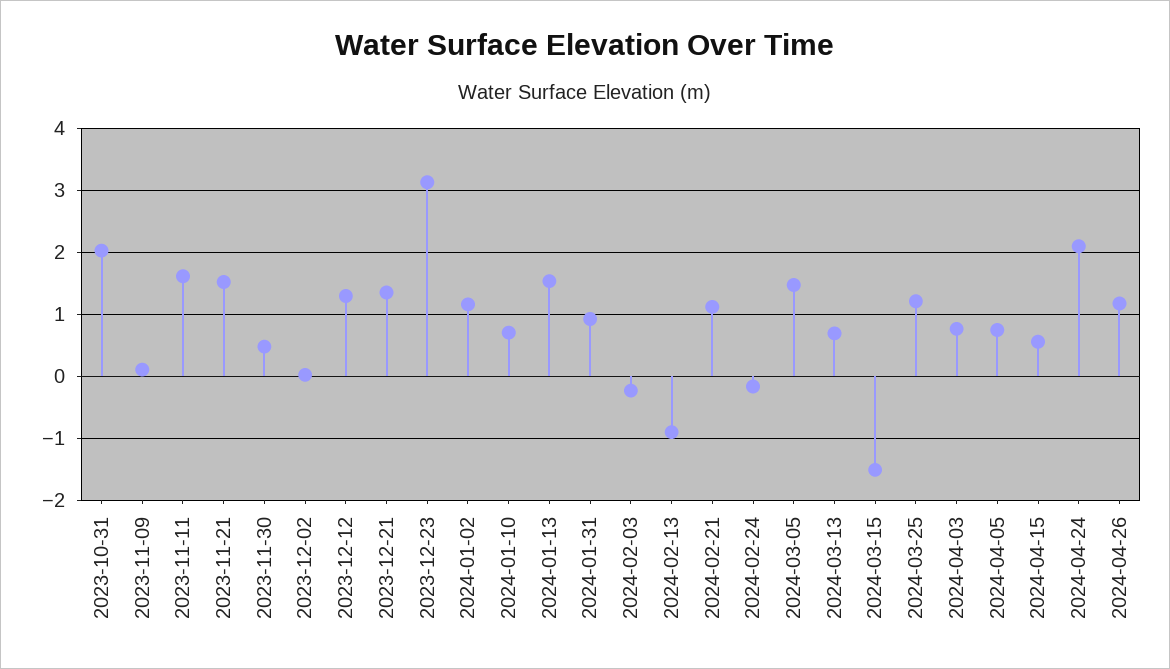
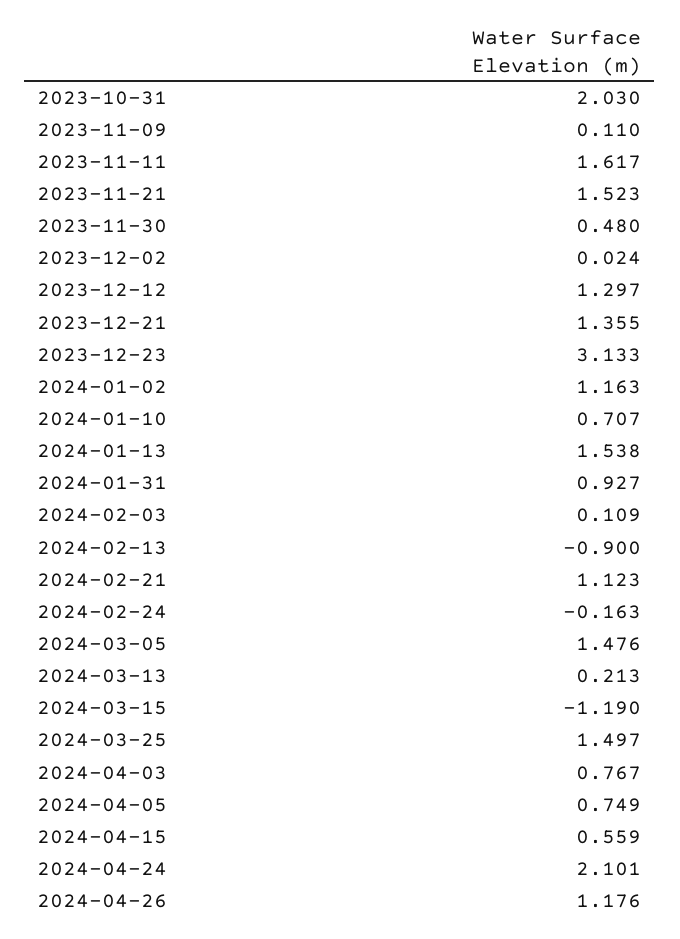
2024-02-03: -0.2 -> 0.109
2024-03-13: 0.7 -> 0.213
2024-03-15: -1.5 -> -1.19
2024-03-25: 1.2 -> 1.497

